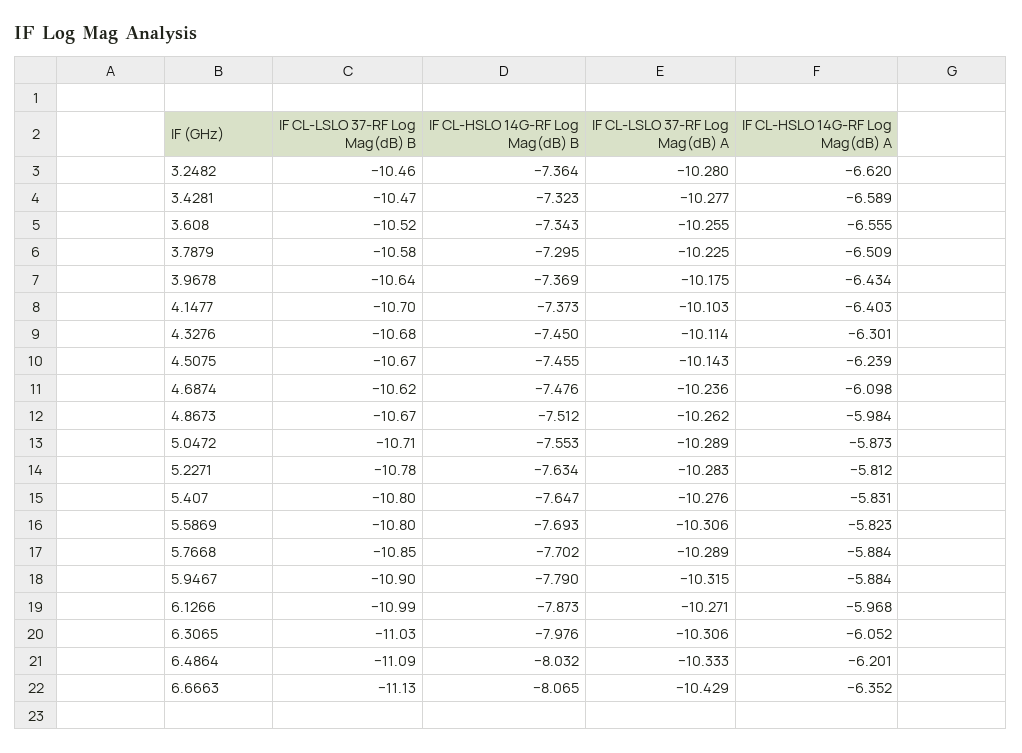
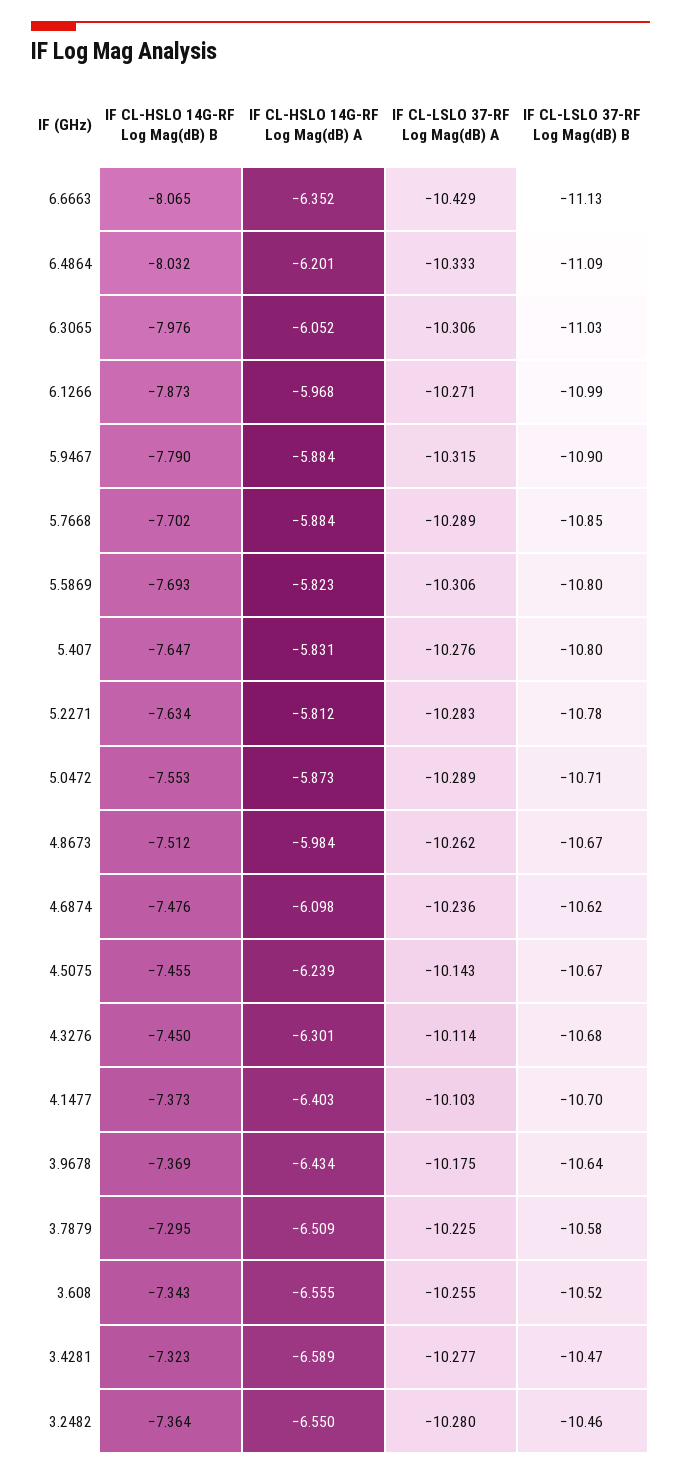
IF CL-HSLO 14G-RF Log Mag(dB) A, 3.2482: -6.62 -> -6.55

